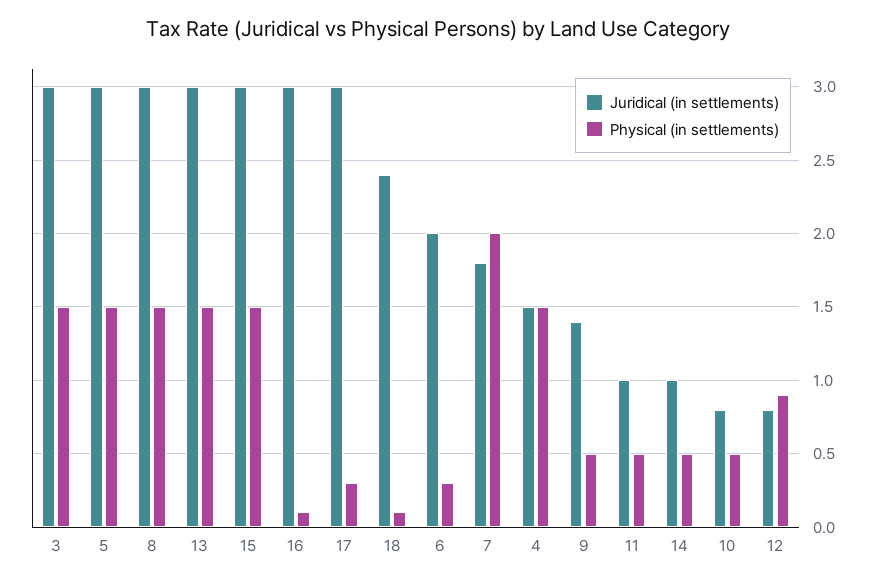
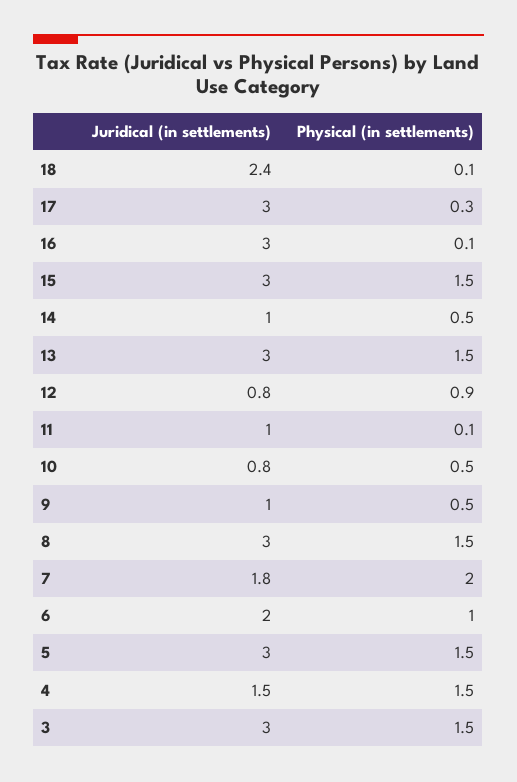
Physical (in settlements), 6: 0.3 -> 1
Juridical (in settlements), 9: 1.4 -> 1
Physical (in settlements), 11: 0.5 -> 0.1

